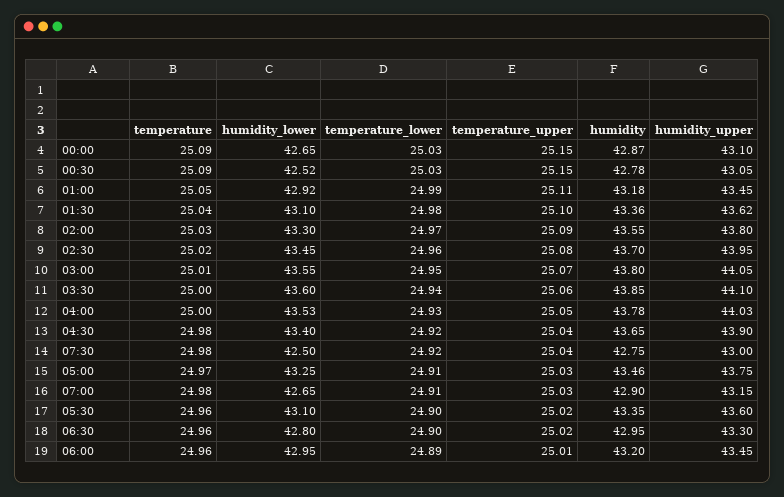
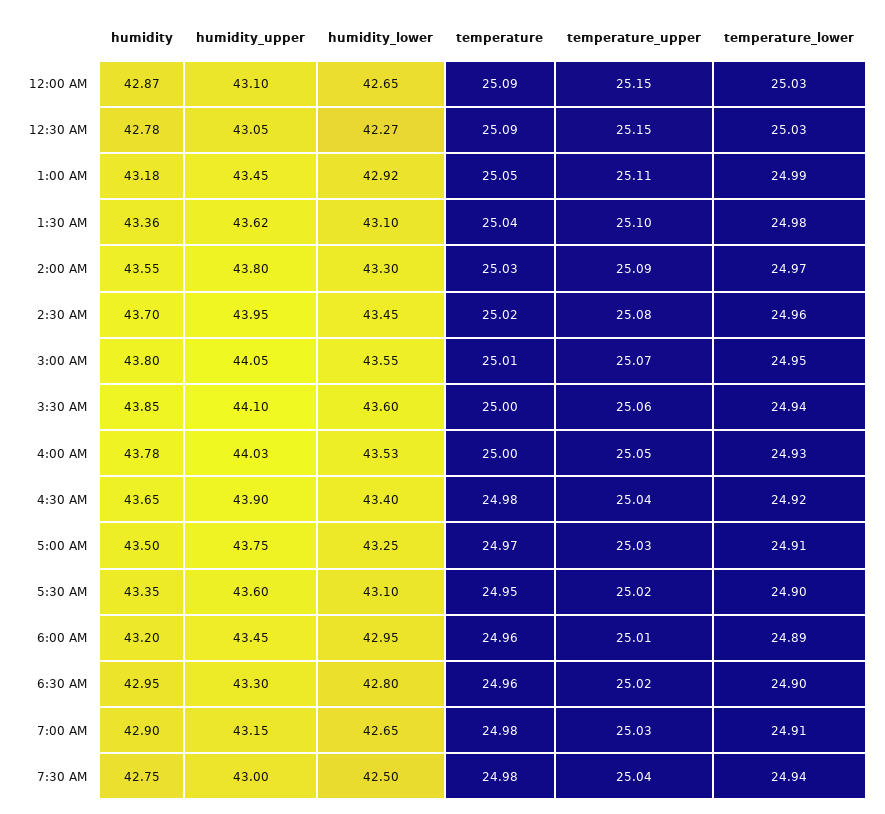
humidity_lower, 00:30: 42.52 -> 42.27
temperature_lower, 07:30: 24.92 -> 24.94
humidity, 05:00: 43.46 -> 43.5
temperature, 05:30: 24.96 -> 24.95

